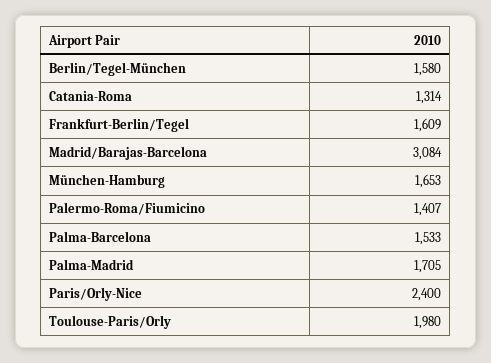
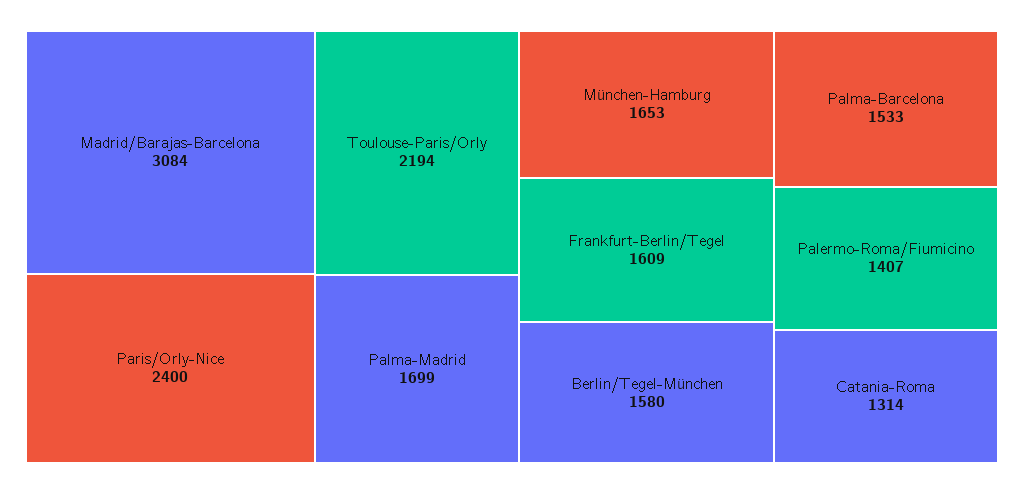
Palma-Madrid: 1705 -> 1699
Toulouse-Paris/Orly: 1980 -> 2194

